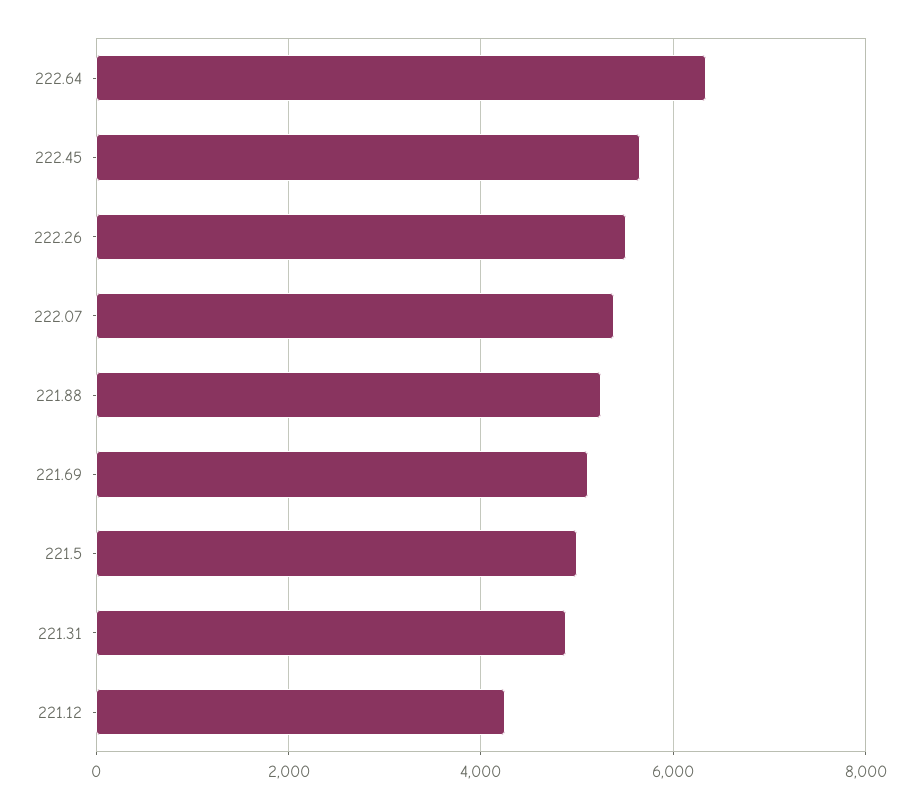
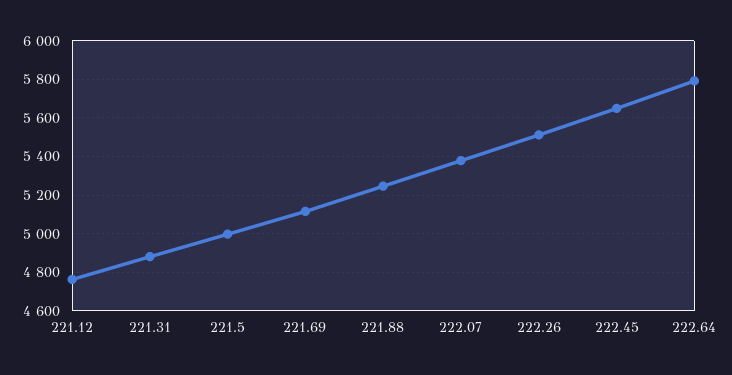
222.64: 6400 -> 5800
221.12: 4200 -> 4750

